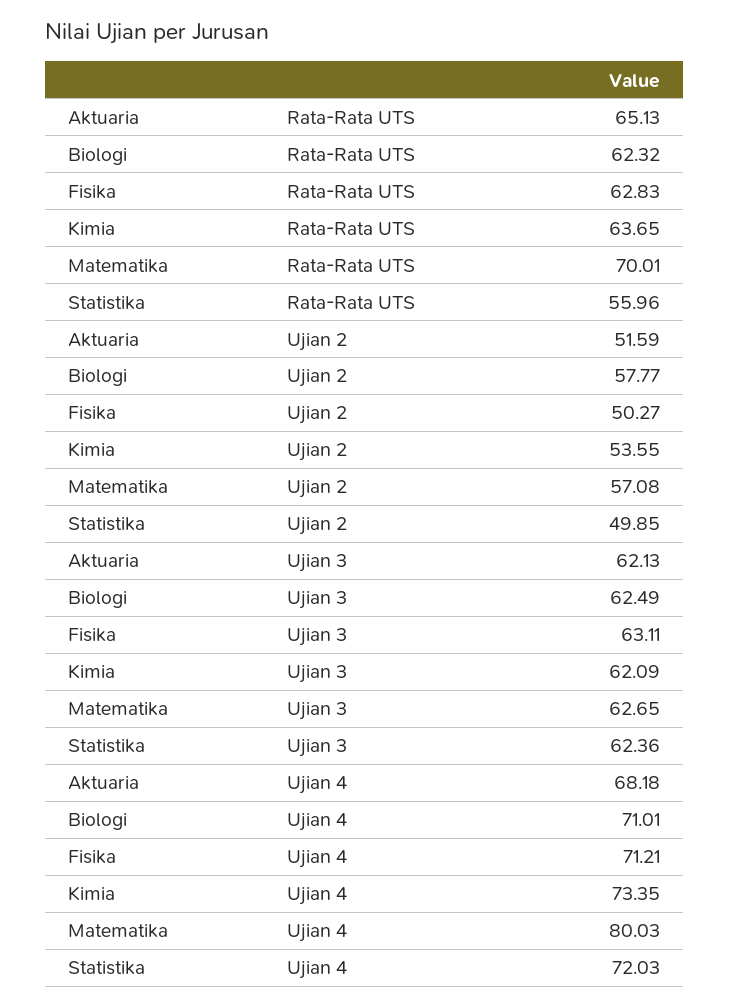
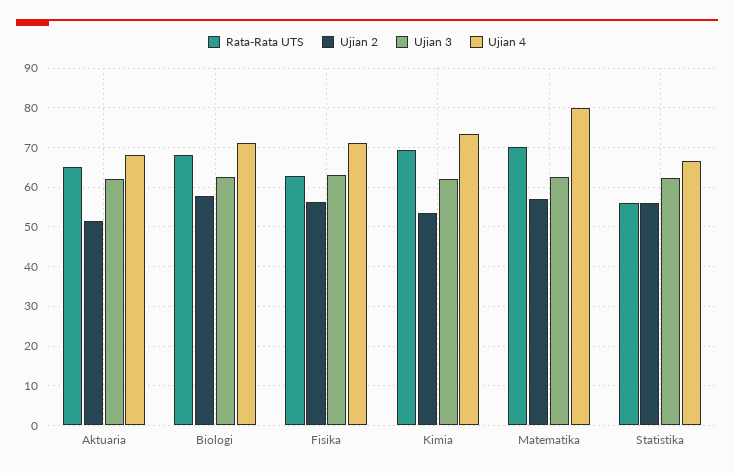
Rata-Rata UTS, Biologi: 62.32 -> 68
Rata-Rata UTS, Kimia: 63.65 -> 70
Ujian 2, Fisika: 50.27 -> 56
Ujian 2, Statistika: 49.85 -> 56
Ujian 4, Statistika: 72.03 -> 66

